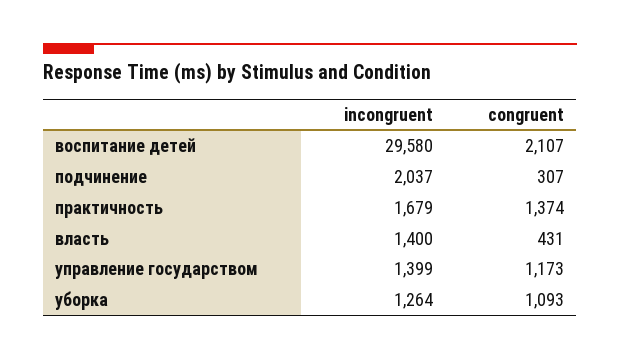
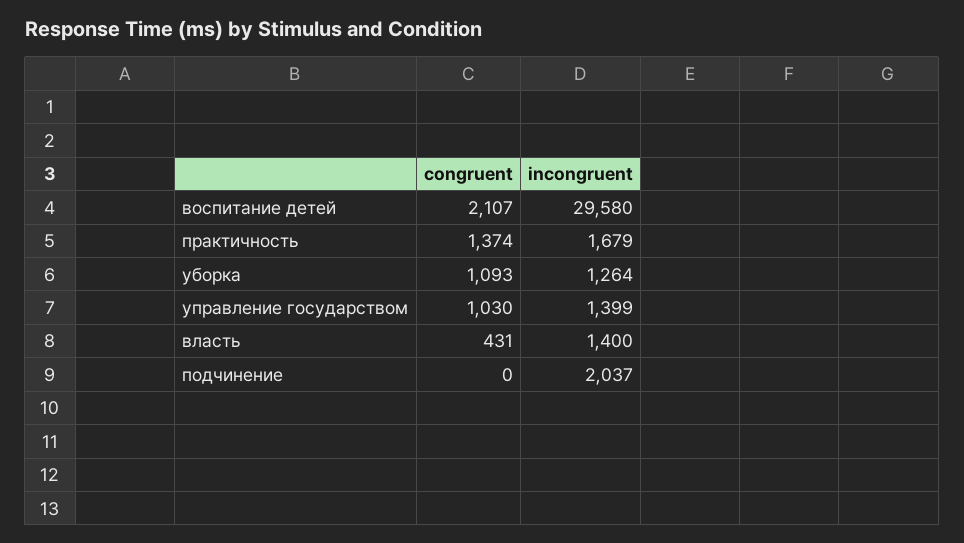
congruent, подчинение: 307 -> 0
congruent, управление государством: 1173 -> 1030

